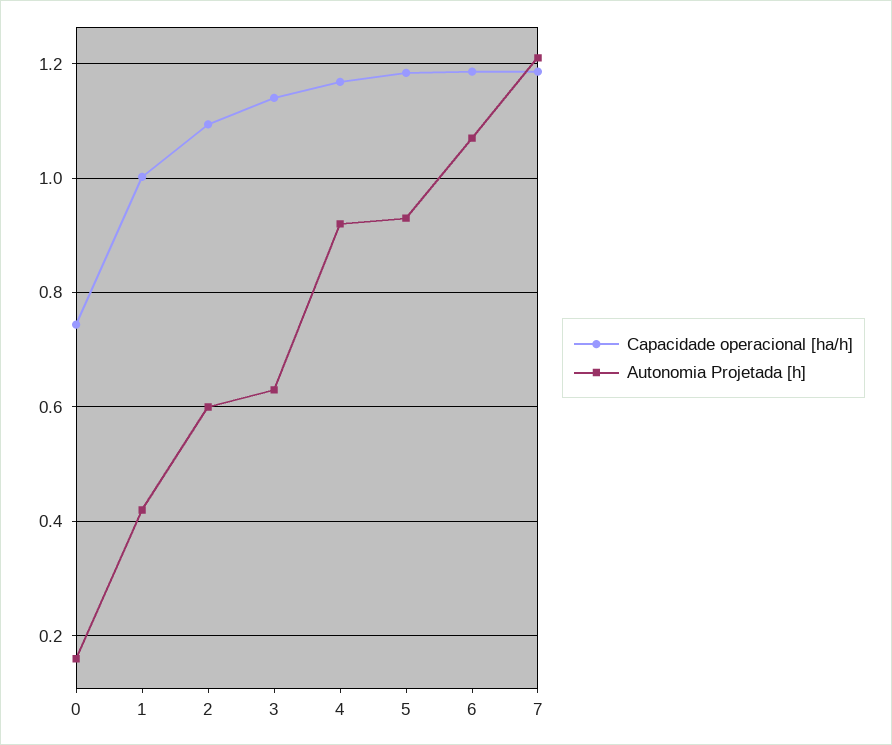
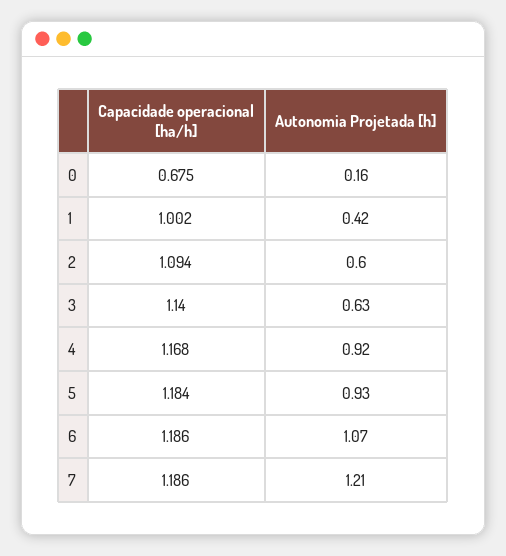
Capacidade operacional [ha/h], 0: 0.74 -> 0.675

